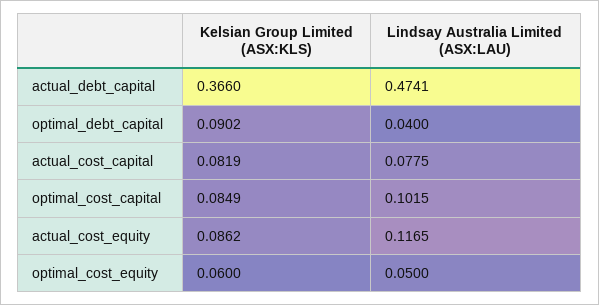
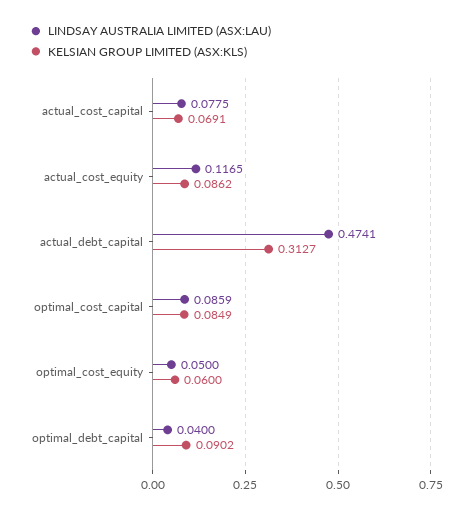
Kelsian Group Limited (ASX:KLS), actual_debt_capital: 0.366 -> 0.3127
Kelsian Group Limited (ASX:KLS), actual_cost_capital: 0.0819 -> 0.0691
Lindsay Australia Limited (ASX:LAU), optimal_cost_capital: 0.1015 -> 0.0859

